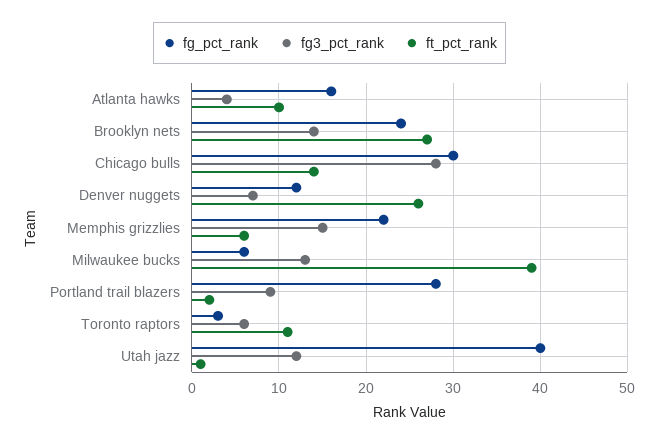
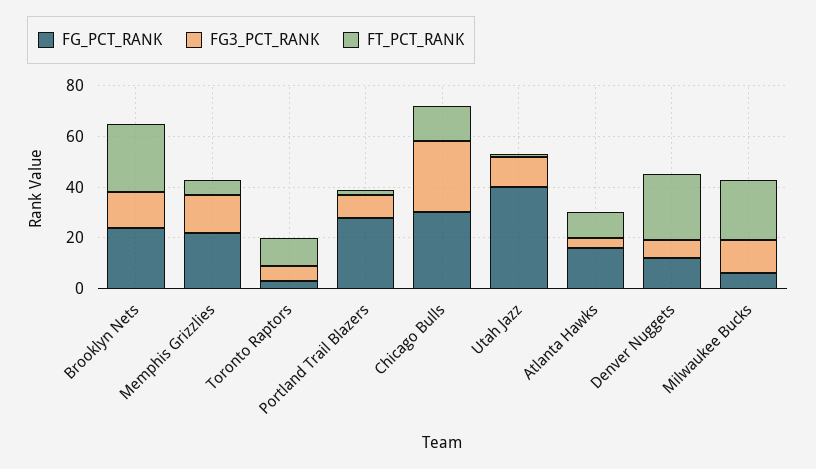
ft_pct_rank, Milwaukee bucks: 39 -> 25

